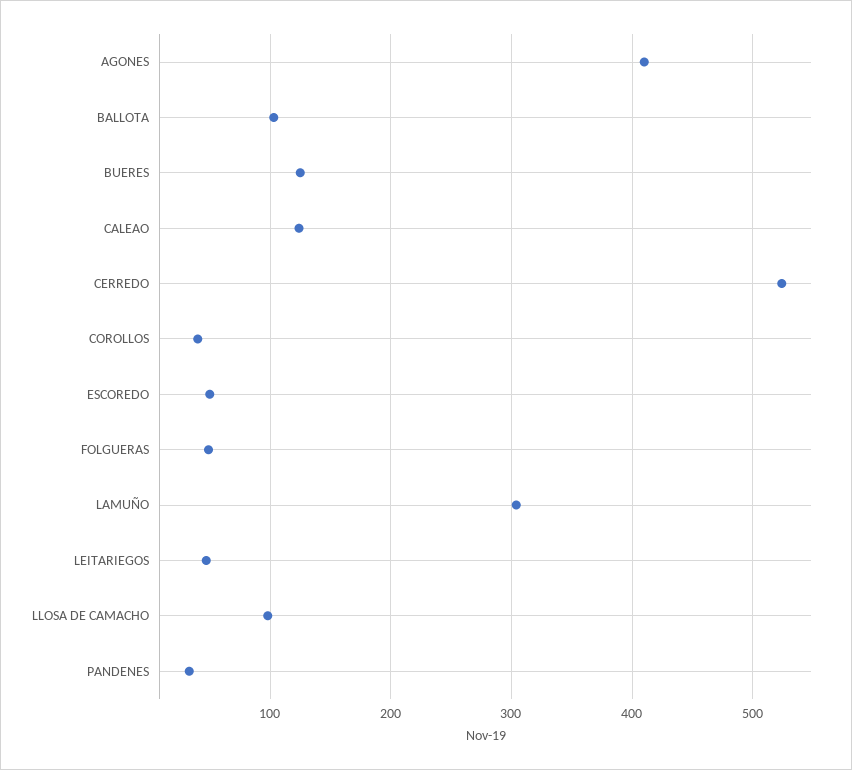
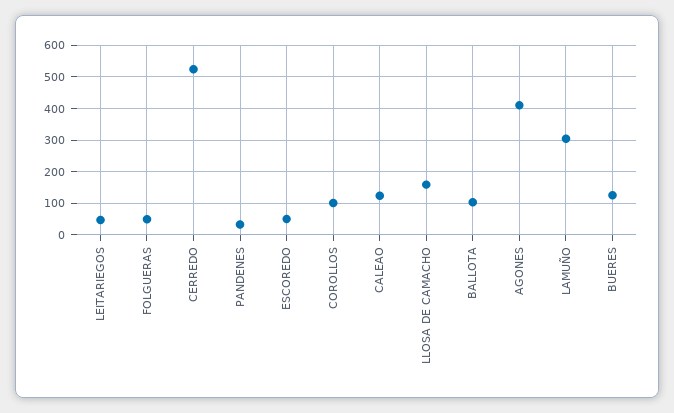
COROLLOS: 40 -> 100
LLOSA DE CAMACHO: 100 -> 160

